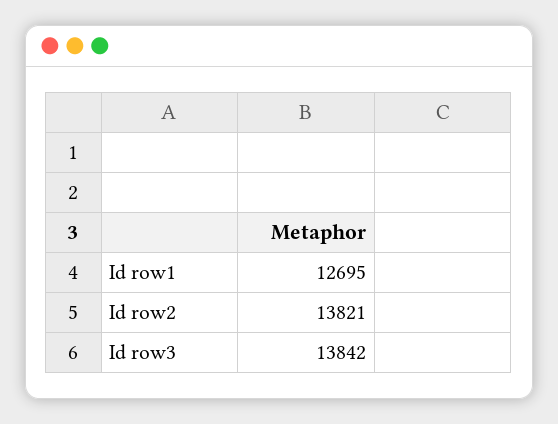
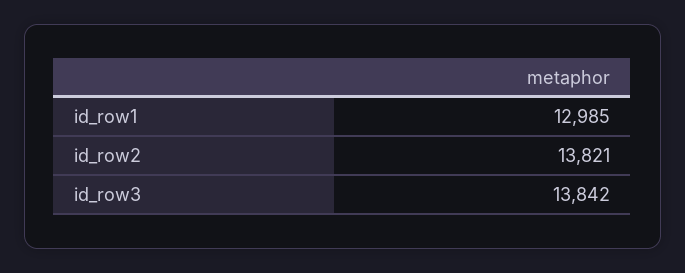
Id row1: 12695 -> 12985

